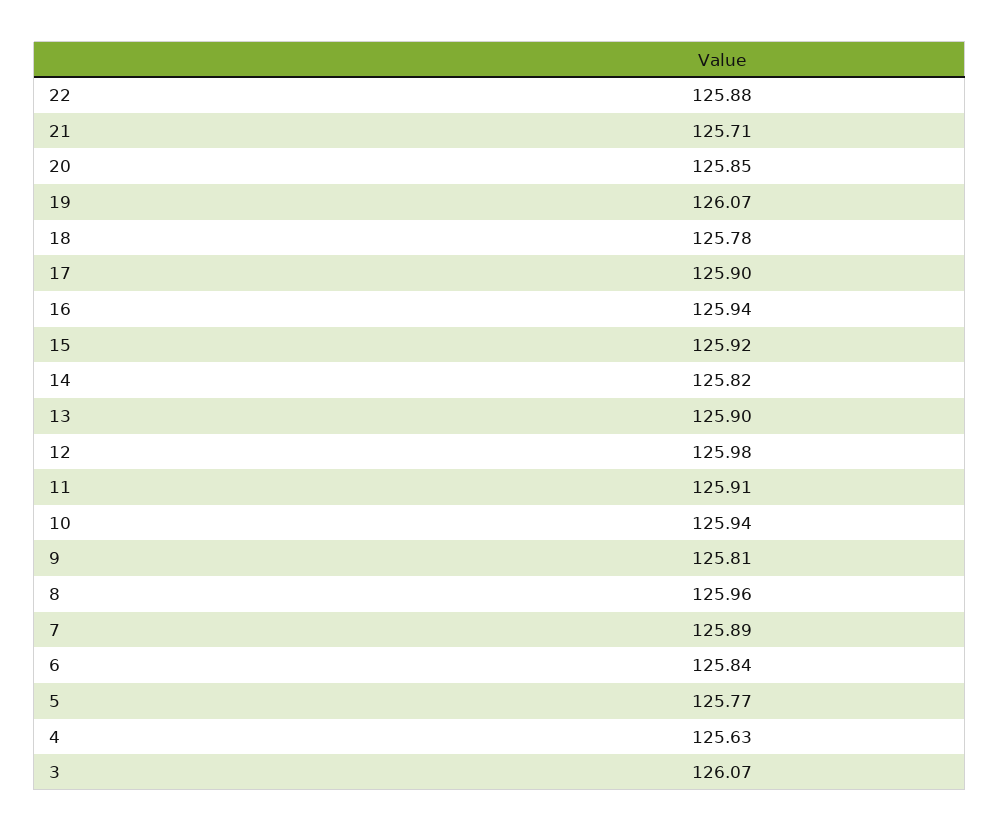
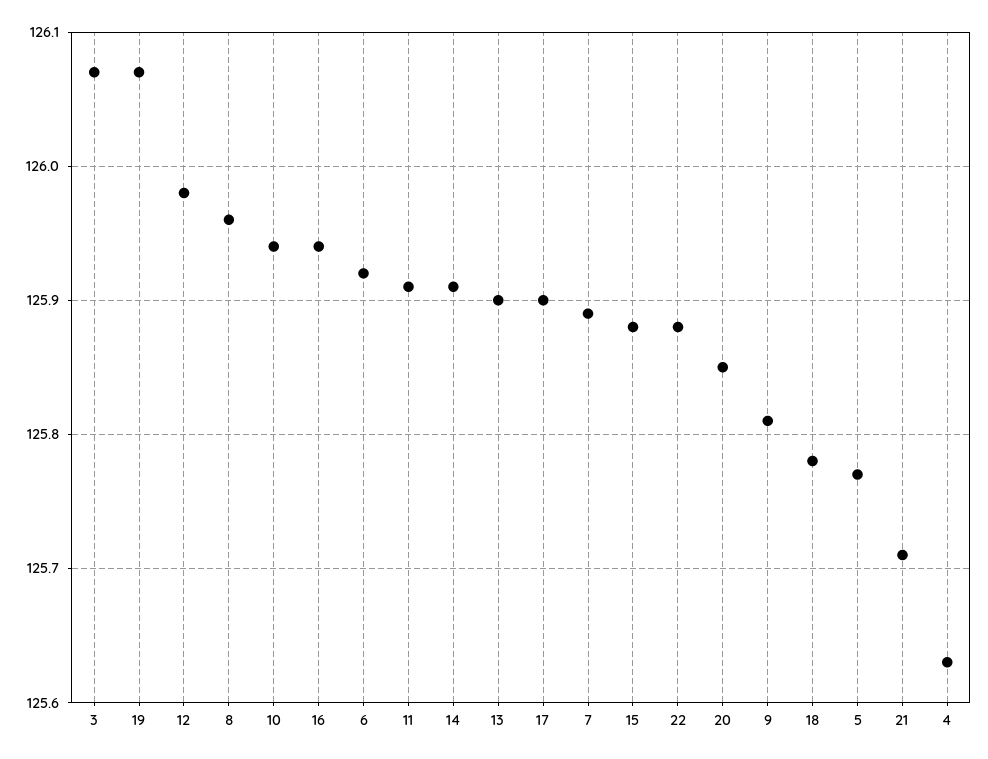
15: 125.92 -> 125.88
14: 125.82 -> 125.91
6: 125.84 -> 125.92

